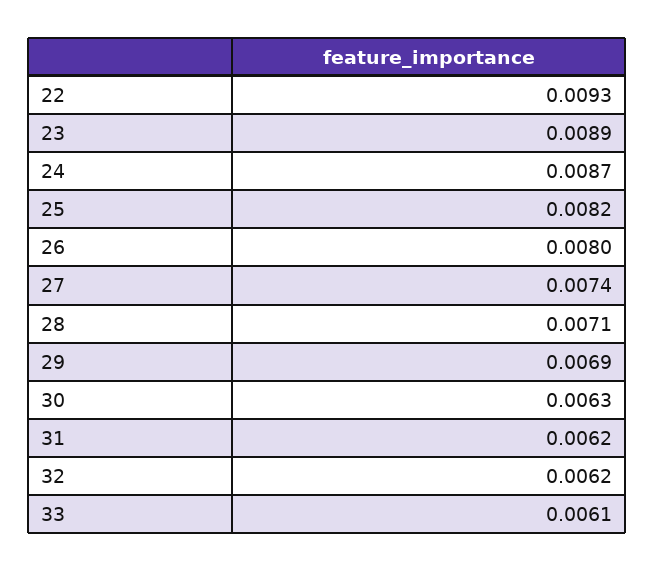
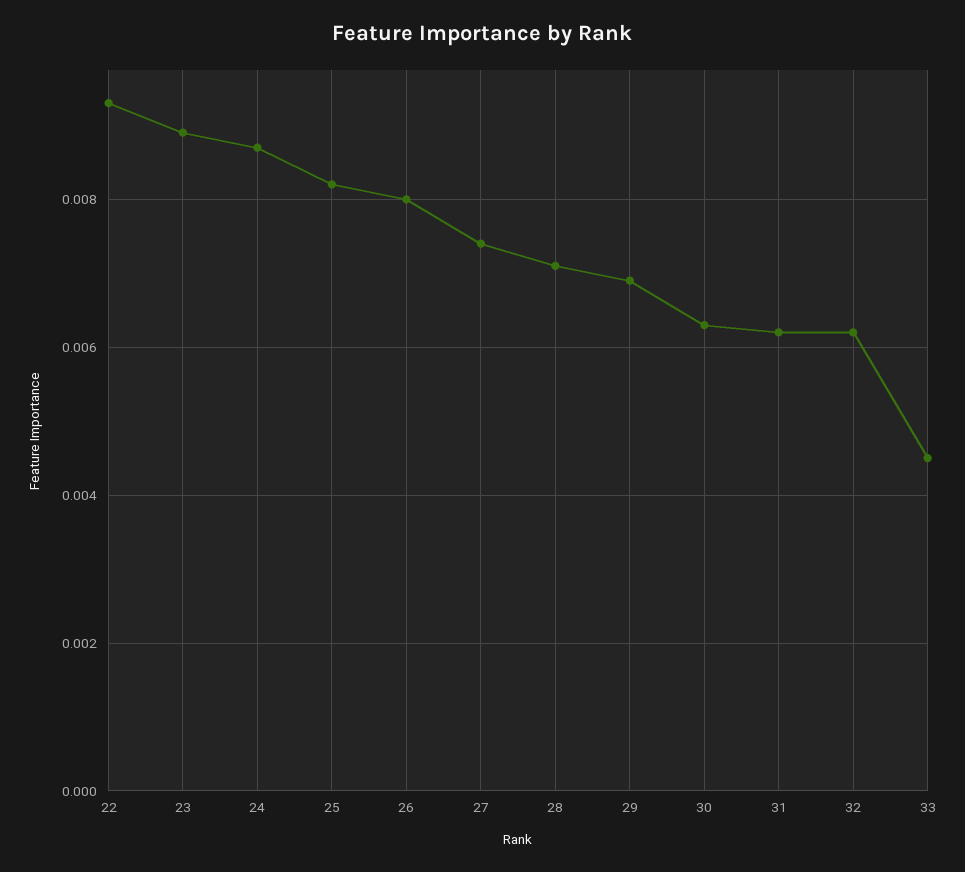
33: 0.0061 -> 0.0045

